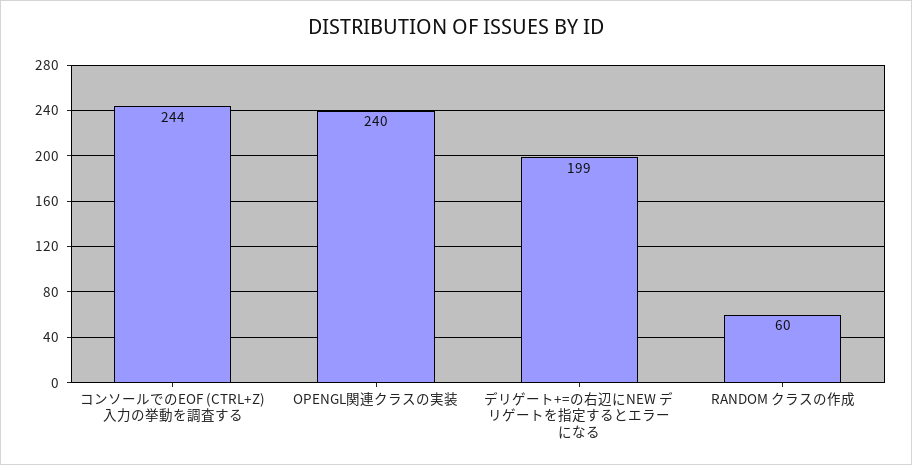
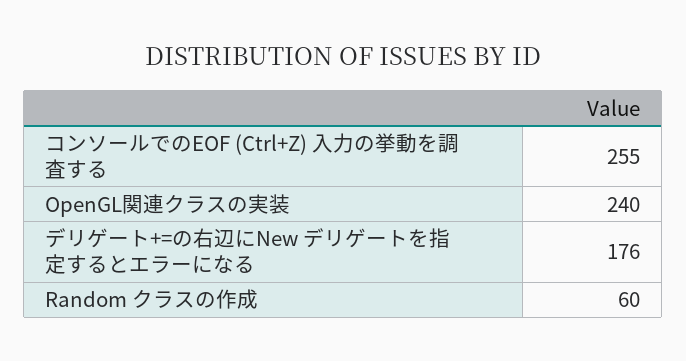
コンソールでのEOF (CTRL+Z) 入力の挙動を調査する: 244 -> 255
デリゲート+=の右辺にNEW デリゲートを指定するとエラーになる: 199 -> 176

